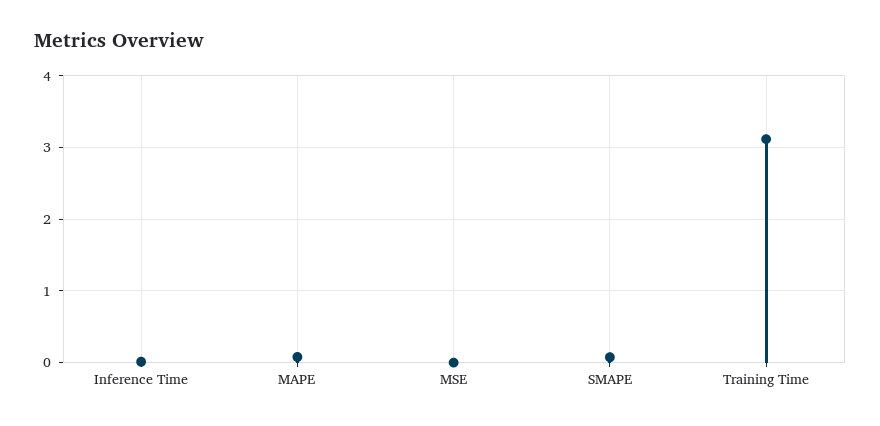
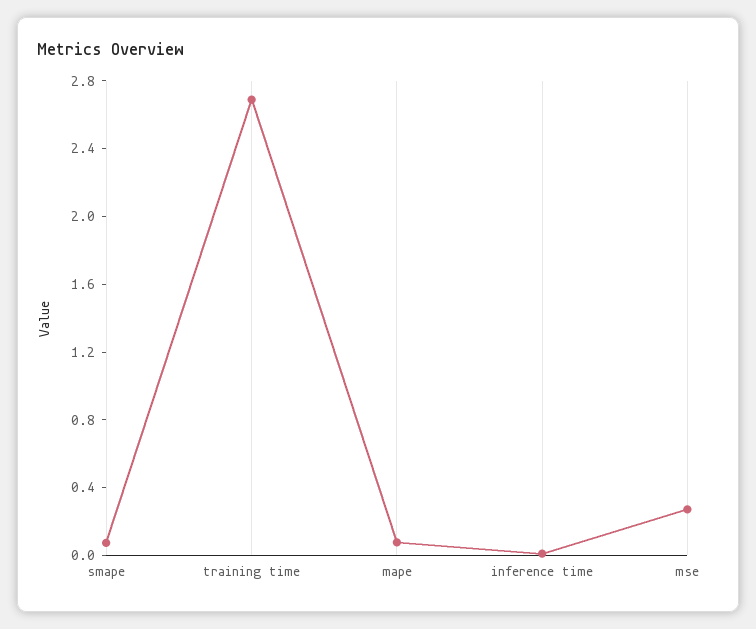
MSE: 0 -> 0.3
Training Time: 3.1 -> 2.7

